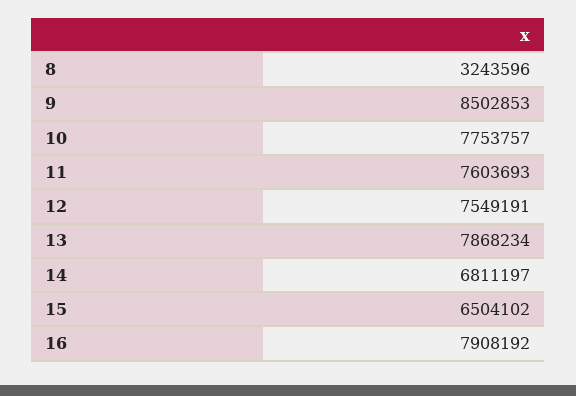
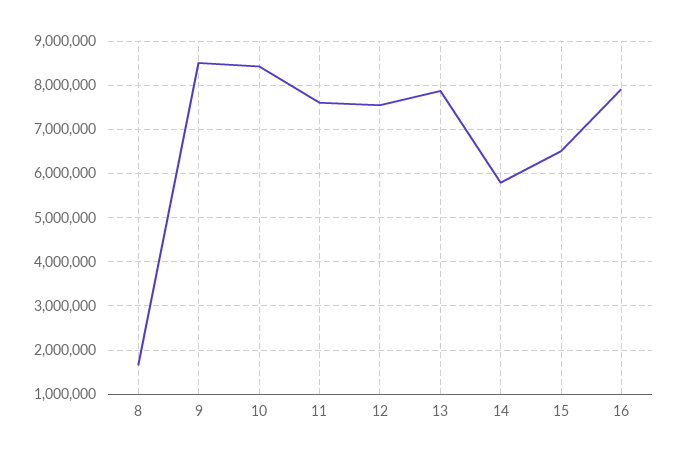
8: 3243596 -> 1600000
10: 7753757 -> 8400000
14: 6811197 -> 5800000

